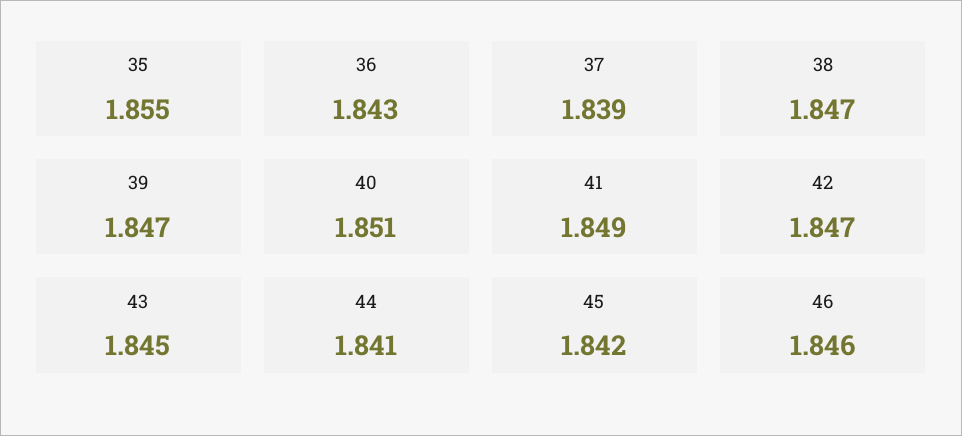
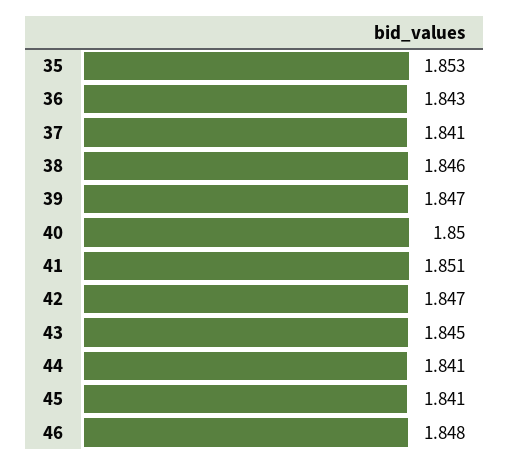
35: 1.855 -> 1.853
37: 1.839 -> 1.841
38: 1.847 -> 1.846
40: 1.851 -> 1.85
41: 1.849 -> 1.851
45: 1.842 -> 1.841
46: 1.846 -> 1.848

